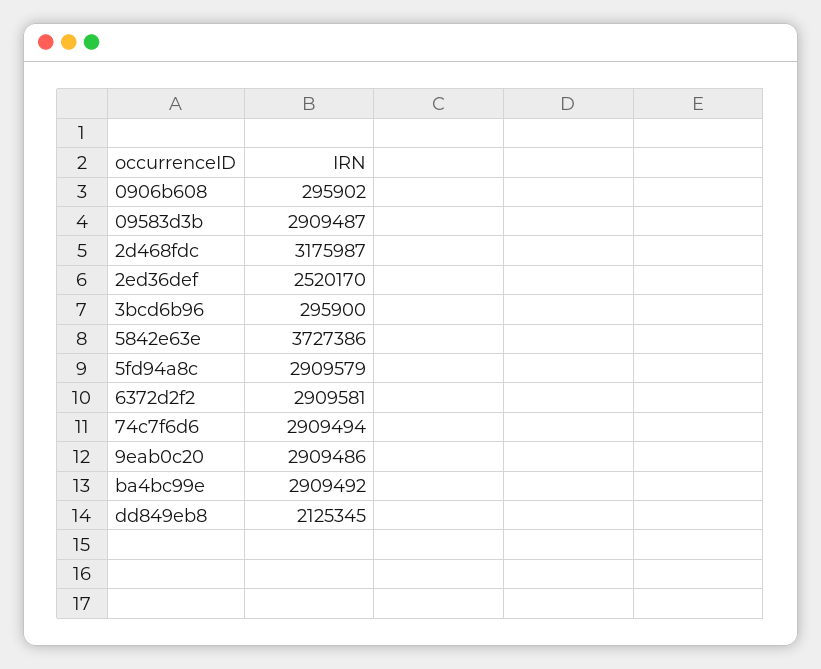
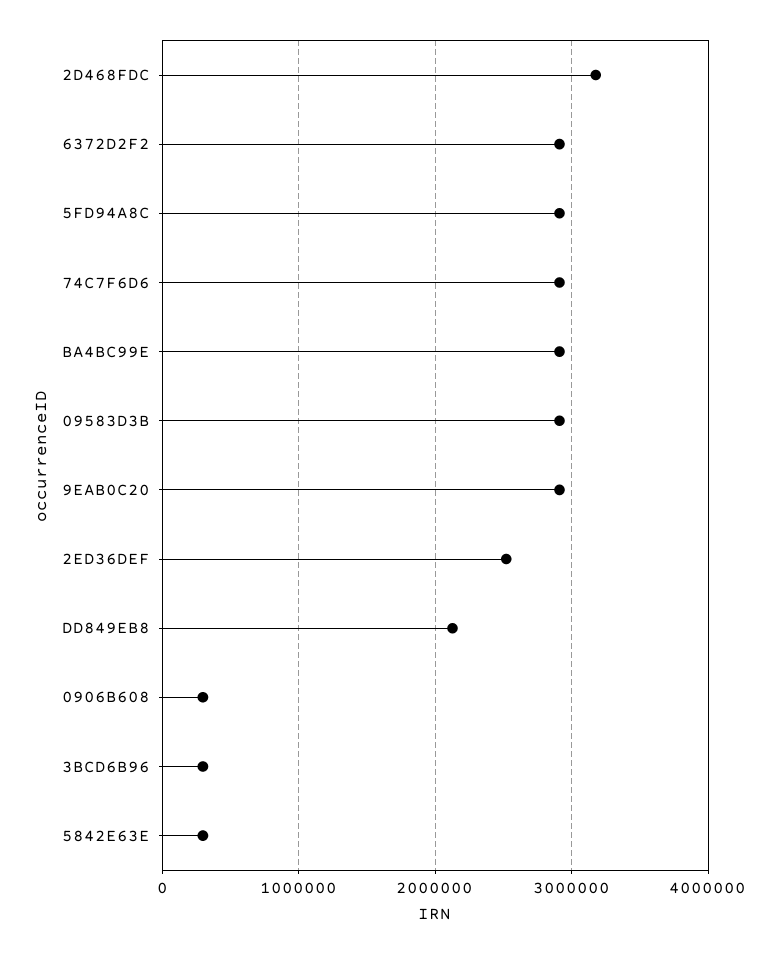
5842e63e: 3727386 -> 300000

